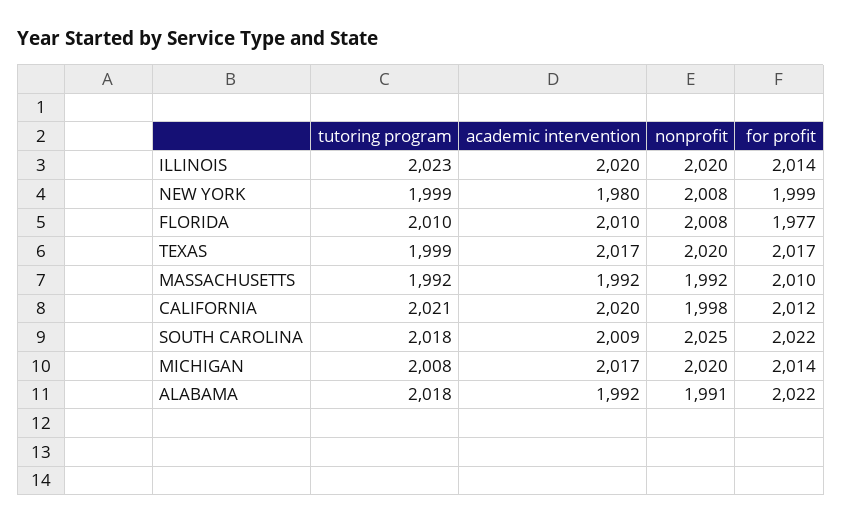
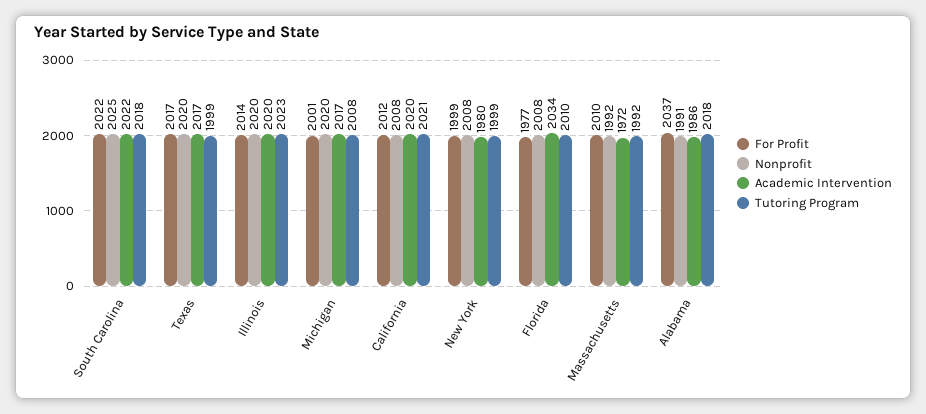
academic intervention, FLORIDA: 2010 -> 2034
academic intervention, MASSACHUSETTS: 1992 -> 1972
nonprofit, CALIFORNIA: 1998 -> 2008
academic intervention, SOUTH CAROLINA: 2009 -> 2022
for profit, MICHIGAN: 2014 -> 2001
academic intervention, ALABAMA: 1992 -> 1986
for profit, ALABAMA: 2022 -> 2037

